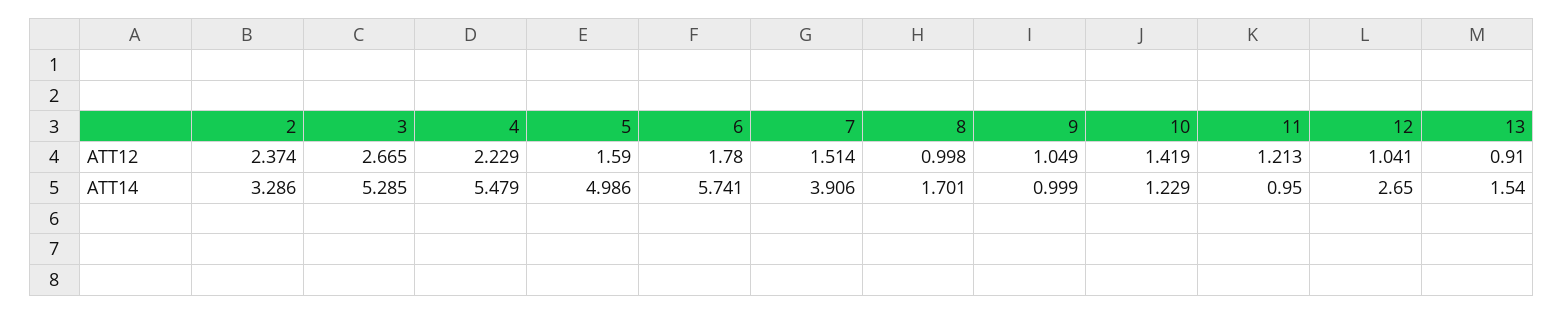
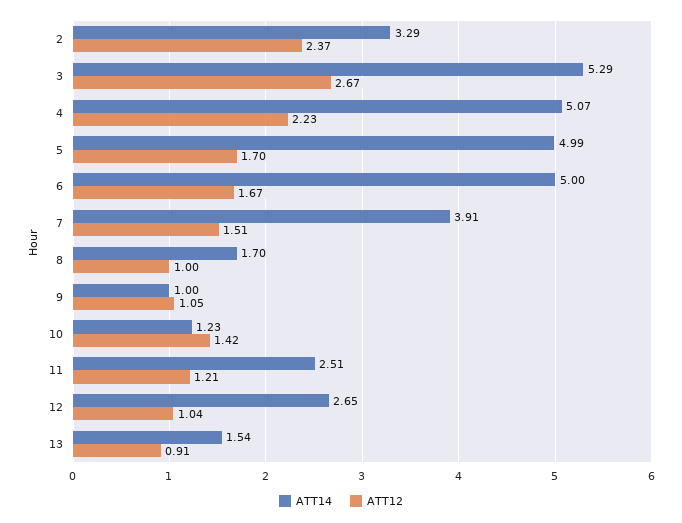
ATT12, 5: 1.59 -> 1.7
ATT12, 6: 1.78 -> 1.67
ATT14, 4: 5.479 -> 5.07
ATT14, 6: 5.741 -> 5
ATT14, 11: 0.95 -> 2.51

